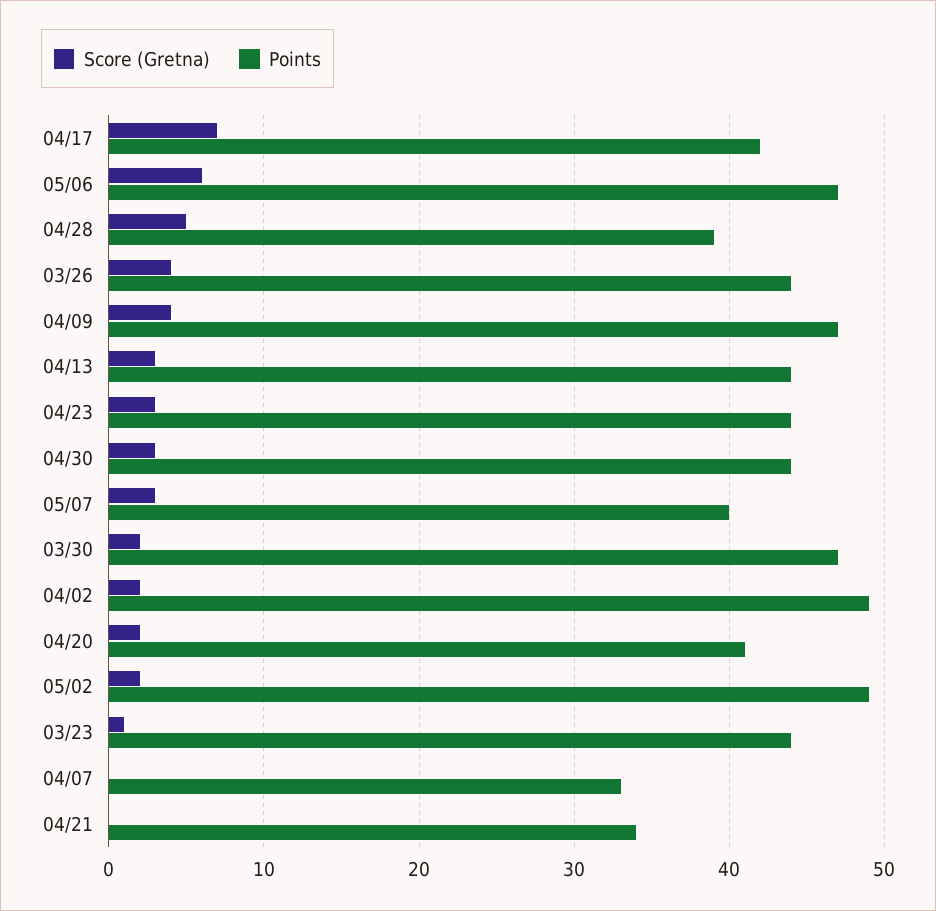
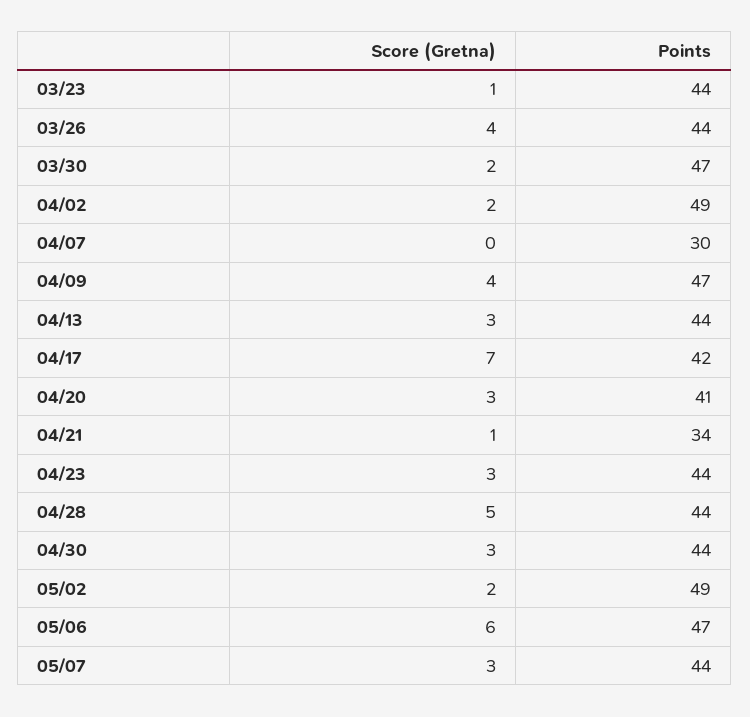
Points, 04/28: 39 -> 44
Points, 05/07: 40 -> 44
Score (Gretna), 04/20: 2 -> 3
Points, 04/07: 33 -> 30
Score (Gretna), 04/21: 0 -> 1

